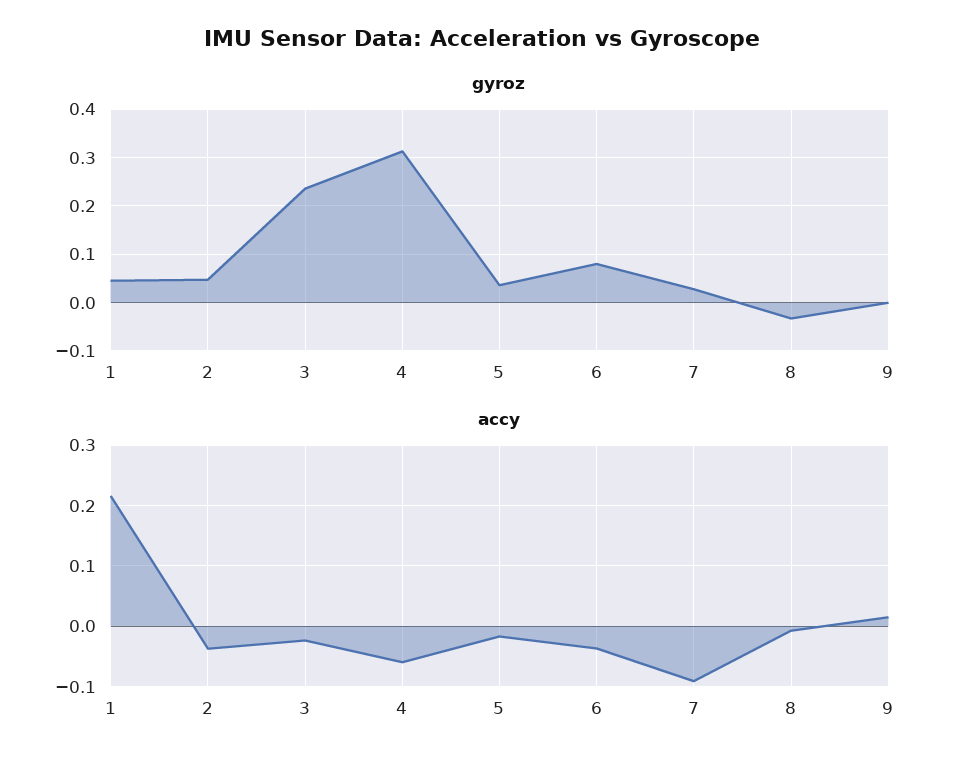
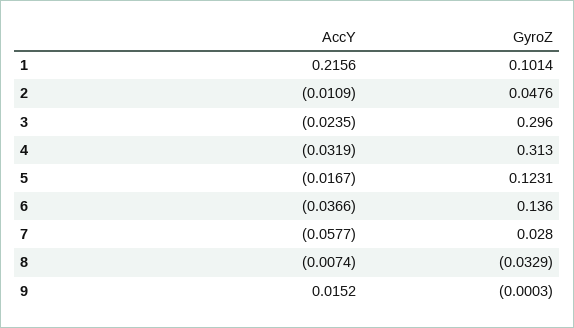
gyroz, 1: 0.04 -> 0.1014
gyroz, 3: 0.24 -> 0.296
gyroz, 5: 0.04 -> 0.1231
gyroz, 6: 0.08 -> 0.136
accy, 2: -0.04 -> -0.0109
accy, 4: -0.06 -> -0.0319
accy, 7: -0.09 -> -0.0577

